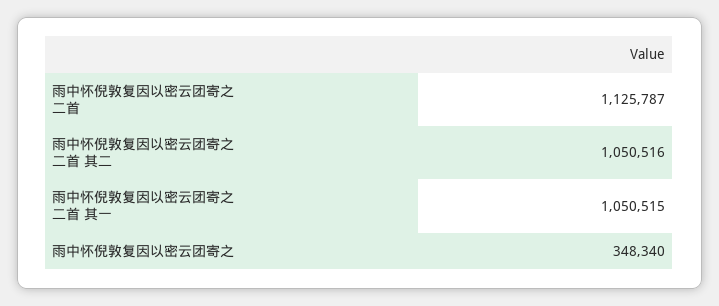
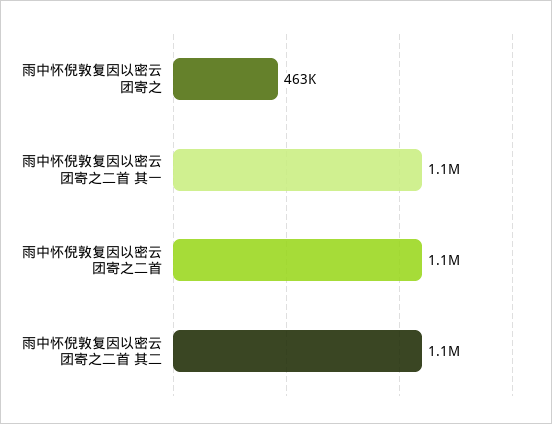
雨中怀倪敦复因以密云团寄之: 348340 -> 463000

